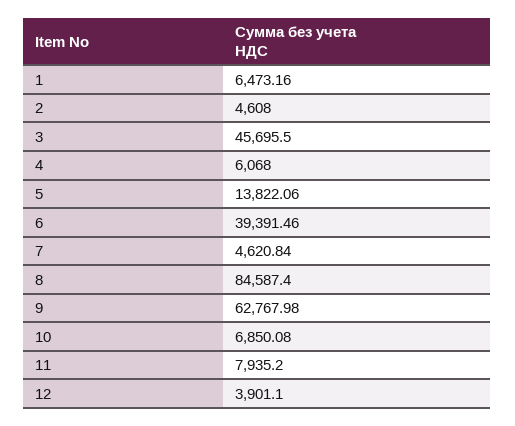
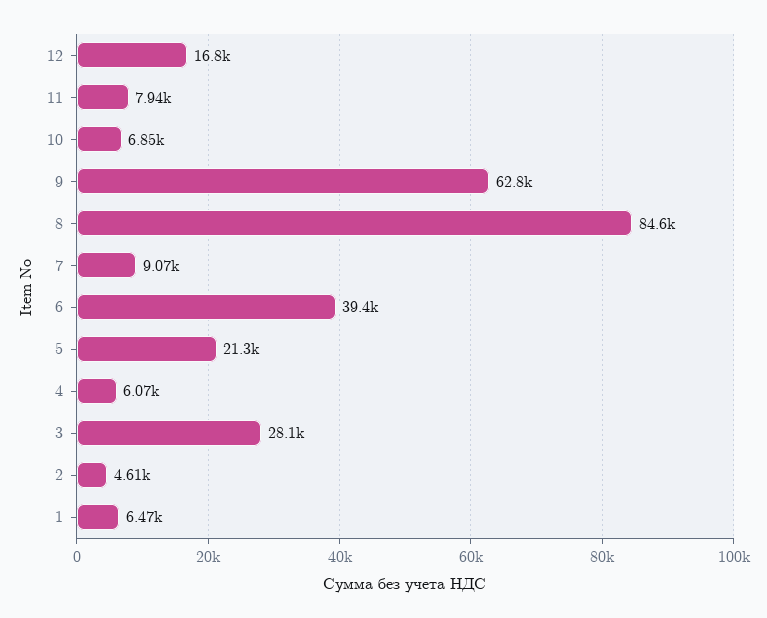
3: 45695.5 -> 28100
5: 13822.06 -> 21300
7: 4620.84 -> 9070
12: 3901.1 -> 16800

